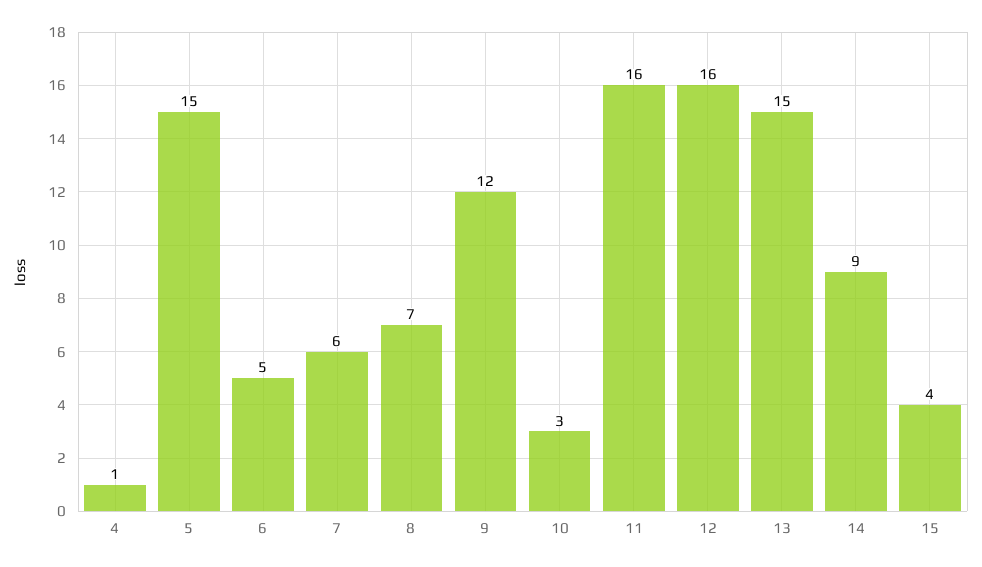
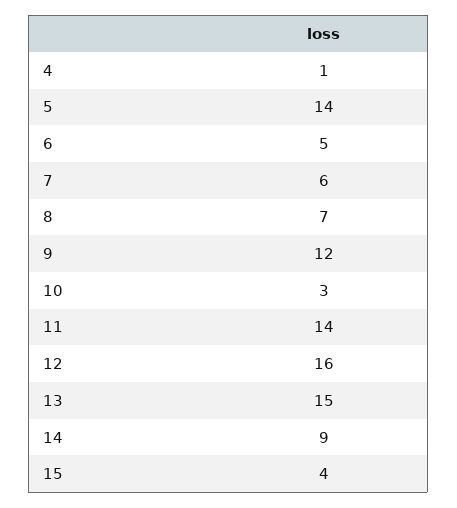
5: 15 -> 14
11: 16 -> 14

